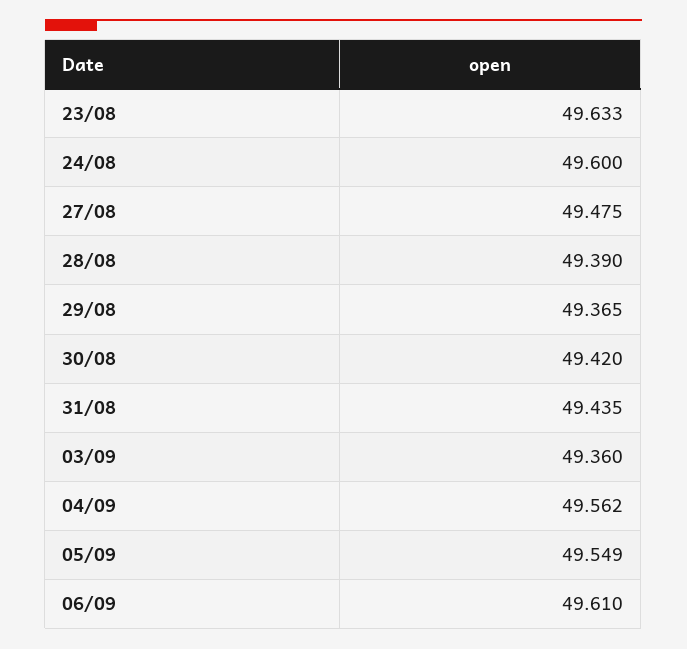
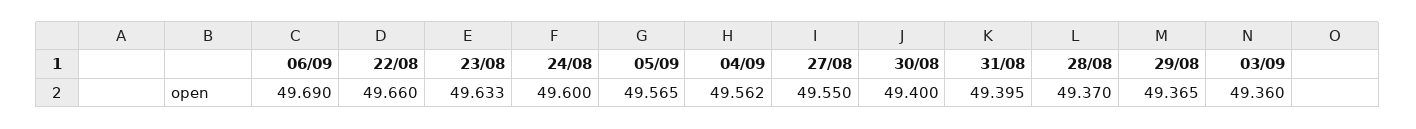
27/08: 49.475 -> 49.55
28/08: 49.39 -> 49.37
30/08: 49.42 -> 49.4
31/08: 49.435 -> 49.395
05/09: 49.549 -> 49.565
06/09: 49.61 -> 49.69
22/08: none -> 49.66

